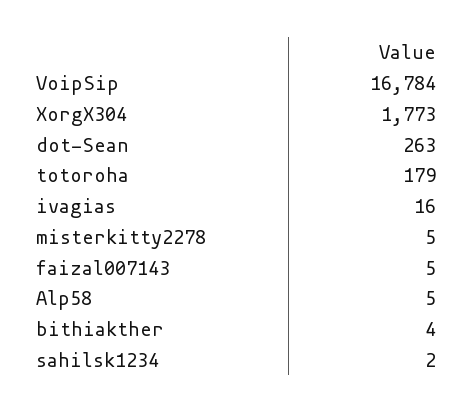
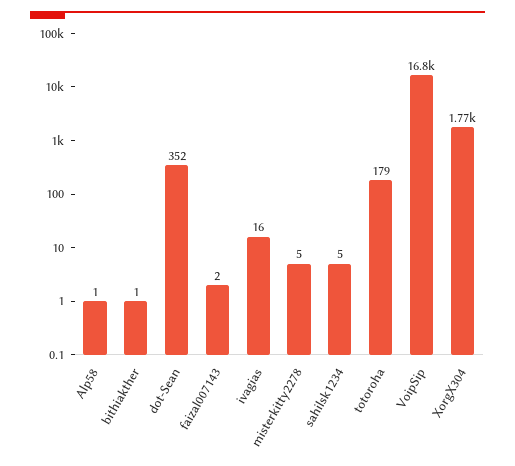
dot-Sean: 263 -> 352
faizal007143: 5 -> 2
Alp58: 5 -> 1
bithiakther: 4 -> 1
sahilsk1234: 2 -> 5

